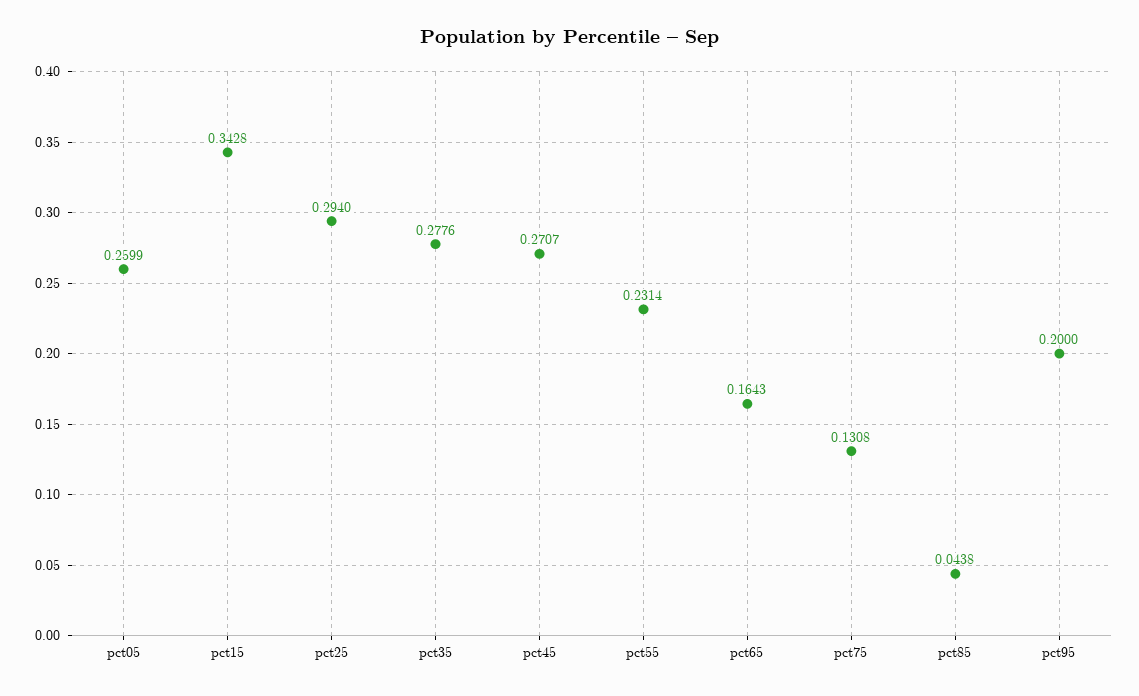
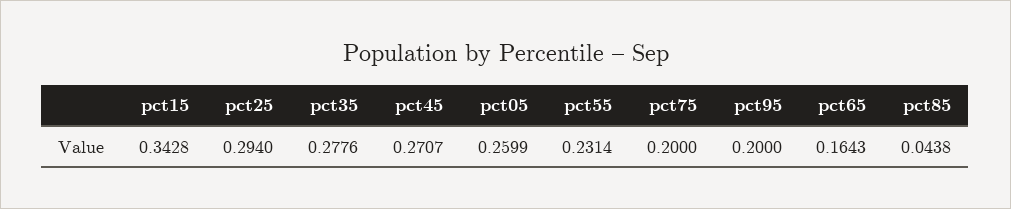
pct75: 0.1308 -> 0.2

